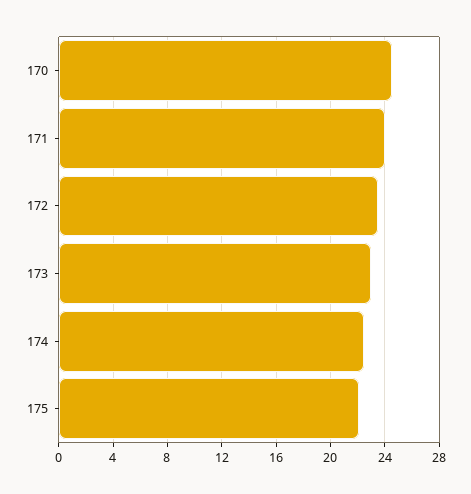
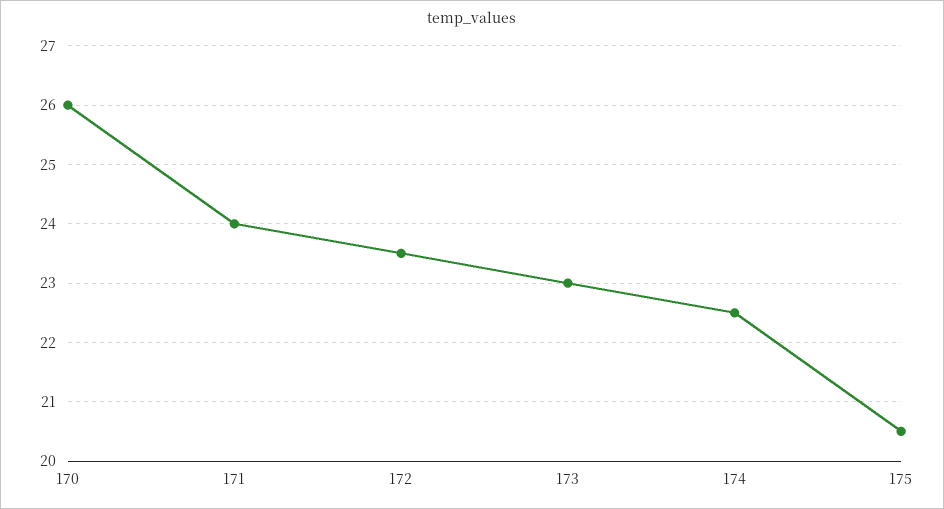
170: 24.5 -> 26
175: 22 -> 20.5

